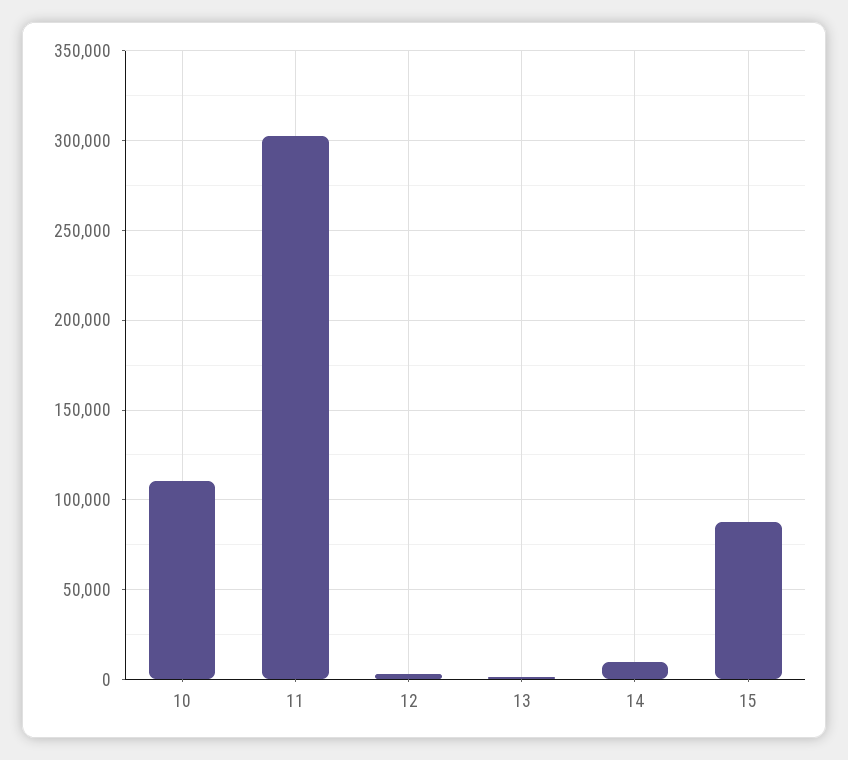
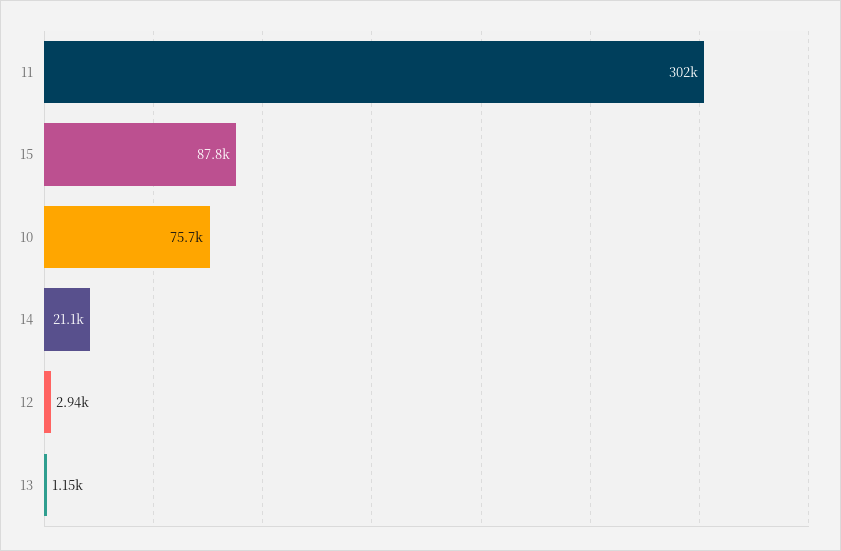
10: 110000 -> 75700
14: 10000 -> 21100

